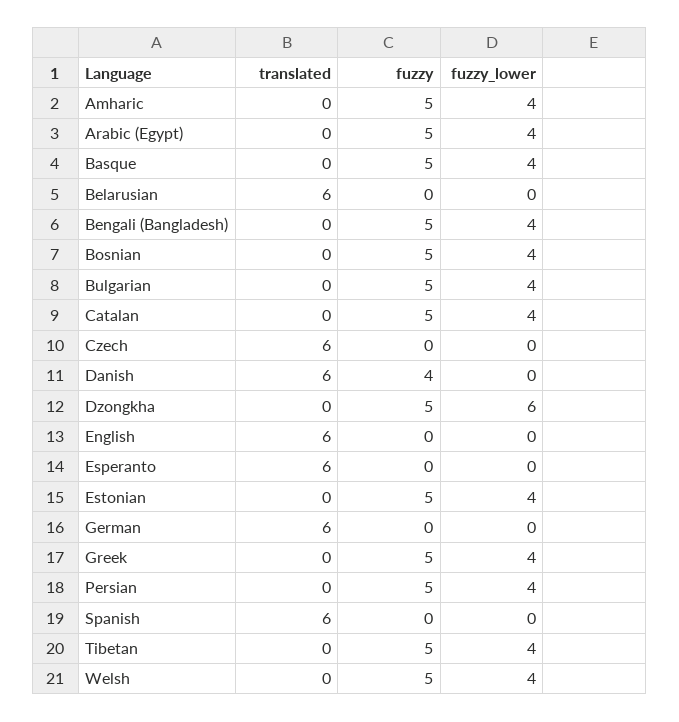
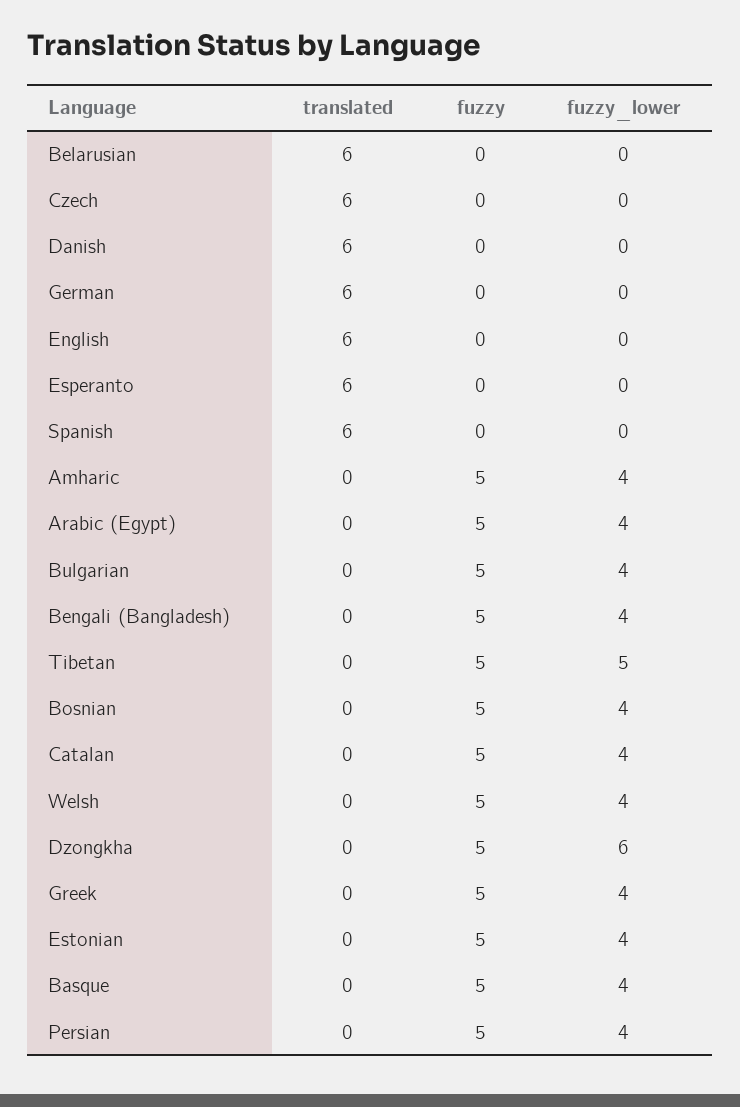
fuzzy, Danish: 4 -> 0
fuzzy_lower, Tibetan: 4 -> 5

